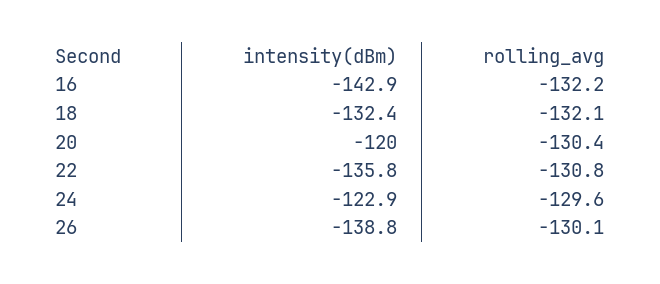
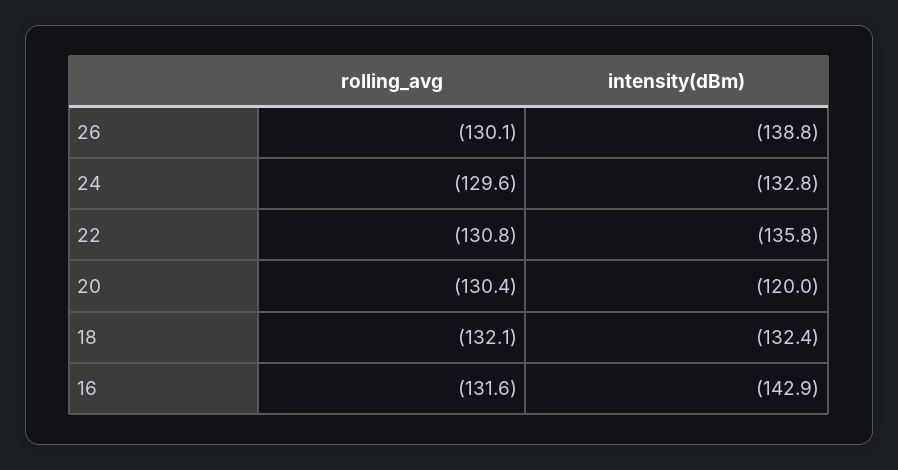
rolling_avg, 16: -132.2 -> -131.6
intensity(dBm), 24: -122.9 -> -132.8

